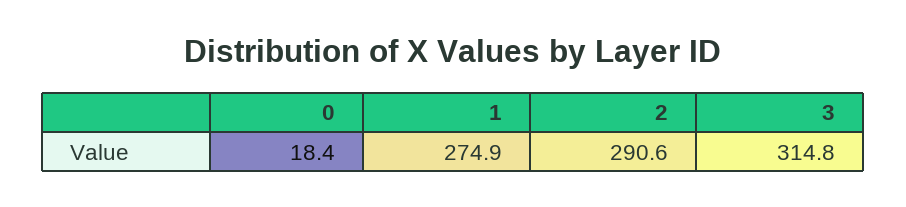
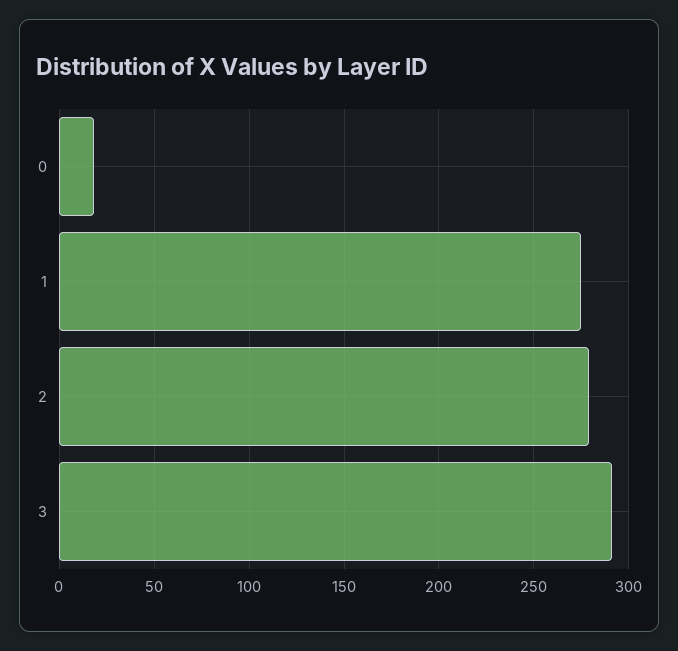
2: 290.6 -> 280
3: 314.8 -> 290

